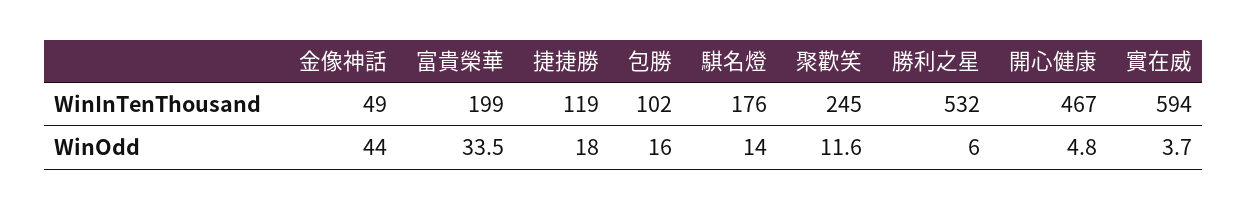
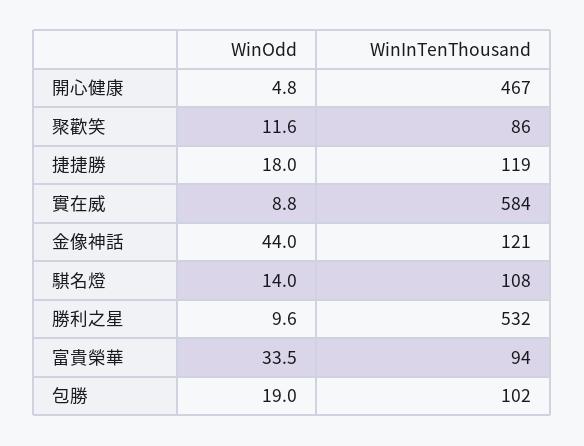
金像神話, WinInTenThousand: 49 -> 121
富貴榮華, WinInTenThousand: 199 -> 94
騏名燈, WinInTenThousand: 176 -> 108
聚歡笑, WinInTenThousand: 245 -> 86
實在威, WinInTenThousand: 594 -> 584
包勝, WinOdd: 16 -> 19
勝利之星, WinOdd: 6 -> 9.6
實在威, WinOdd: 3.7 -> 8.8

